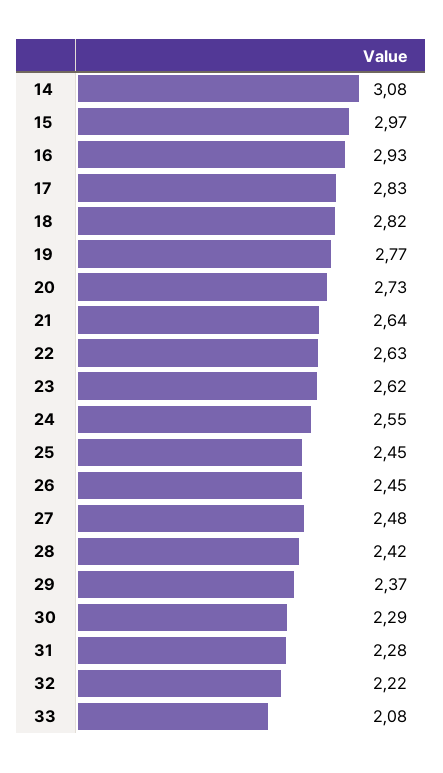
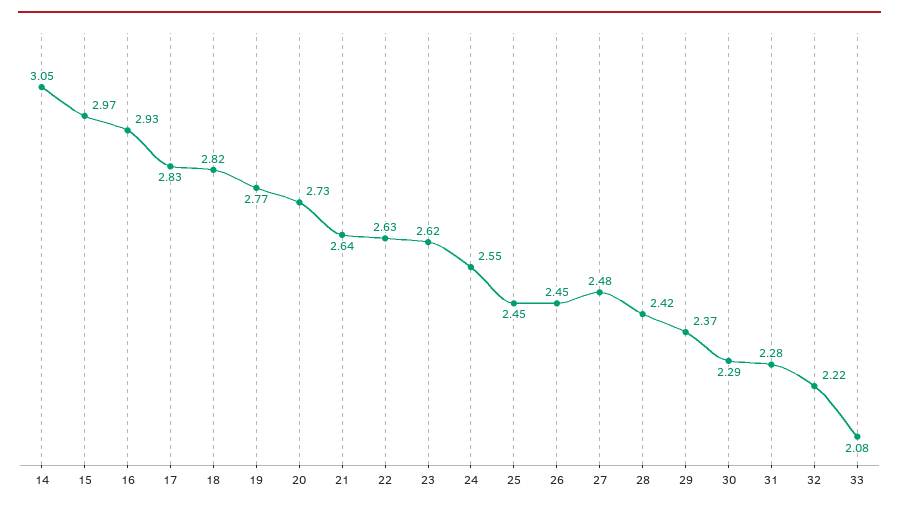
14: 3.08 -> 3.05

